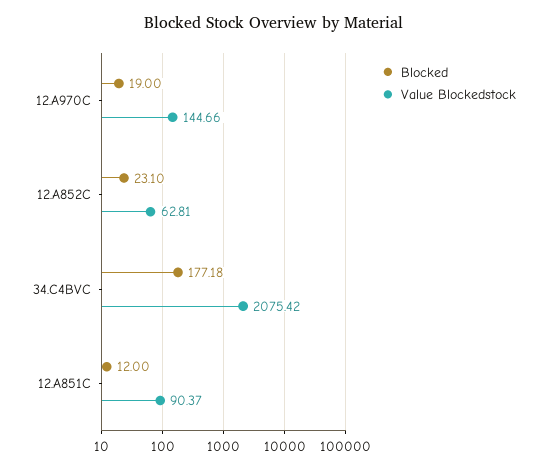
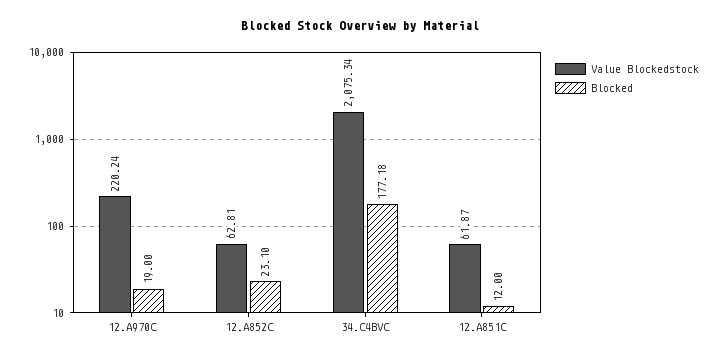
Value Blockedstock, 12.A970C: 144.66 -> 220.24
Value Blockedstock, 34.C4BVC: 2075.42 -> 2075.34
Value Blockedstock, 12.A851C: 90.37 -> 61.87

